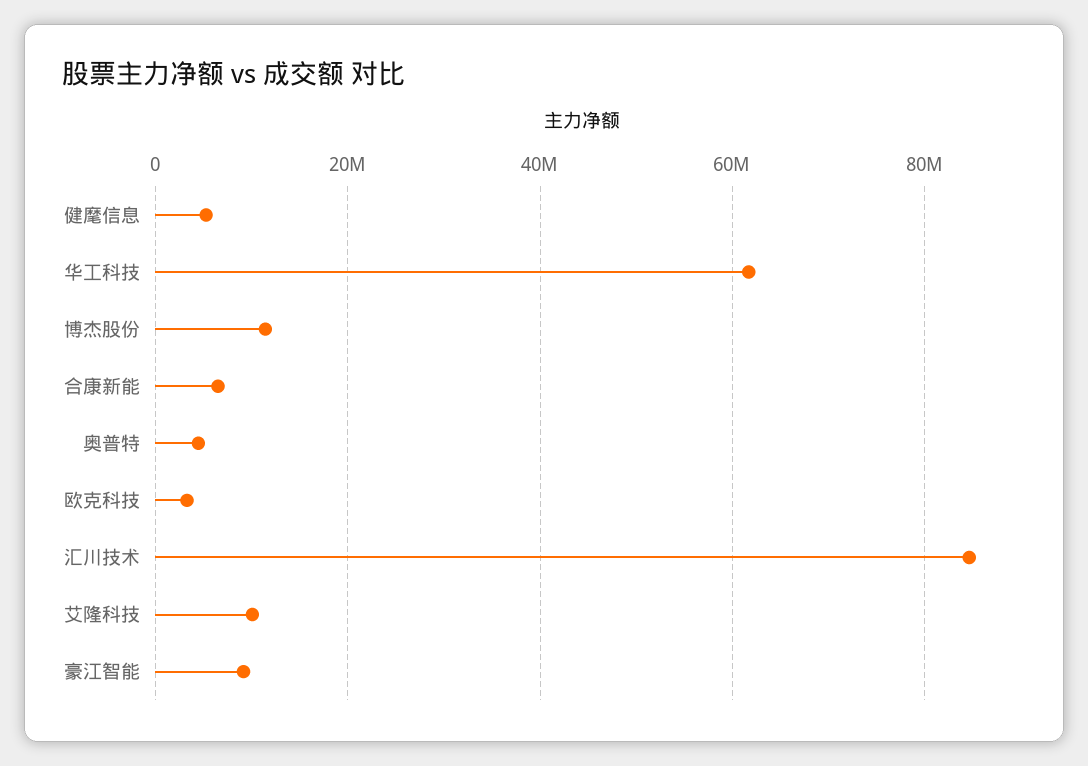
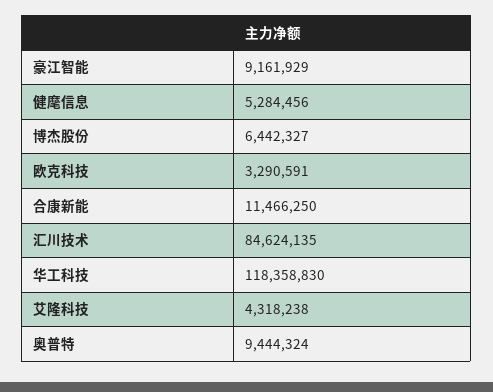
华工科技: 62000000 -> 118358830
博杰股份: 12000000 -> 6442327
合康新能: 6000000 -> 11466250
奥普特: 4000000 -> 9444324
艾隆科技: 10000000 -> 4318238

